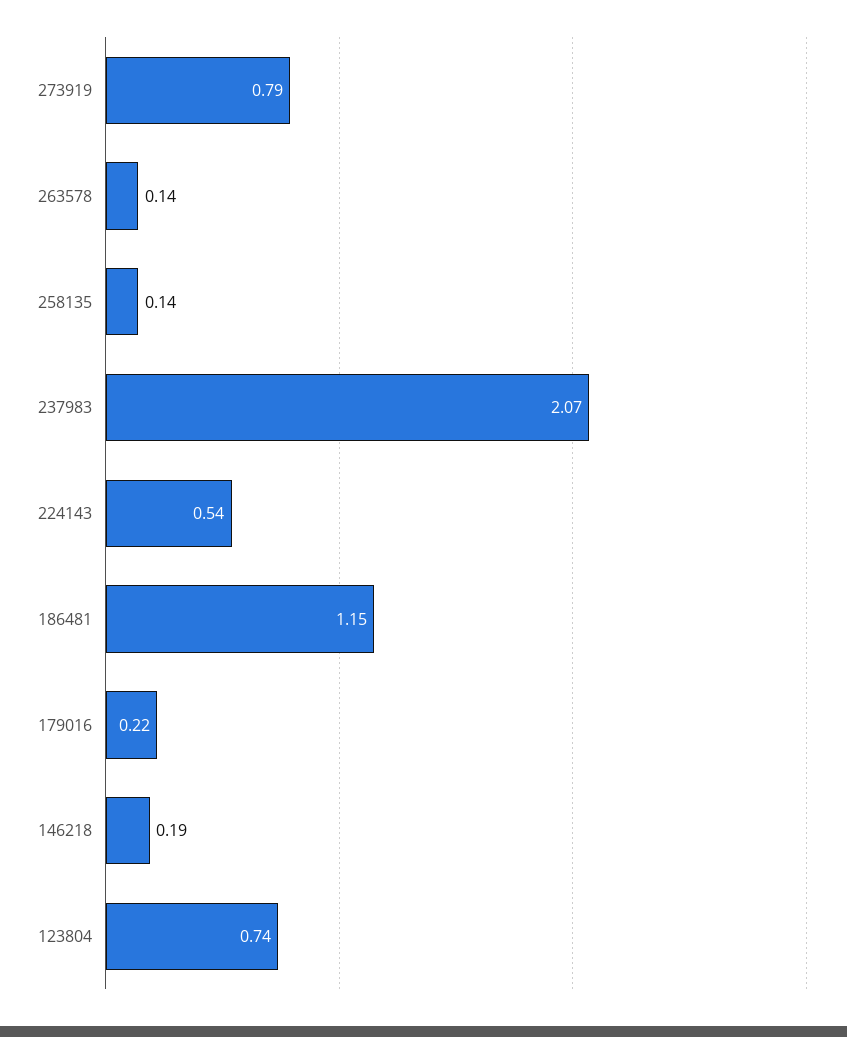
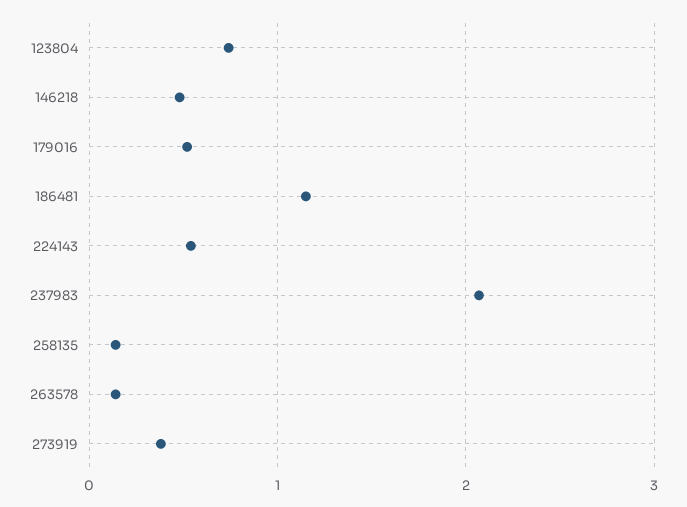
273919: 0.79 -> 0.4
179016: 0.22 -> 0.5
146218: 0.19 -> 0.5

